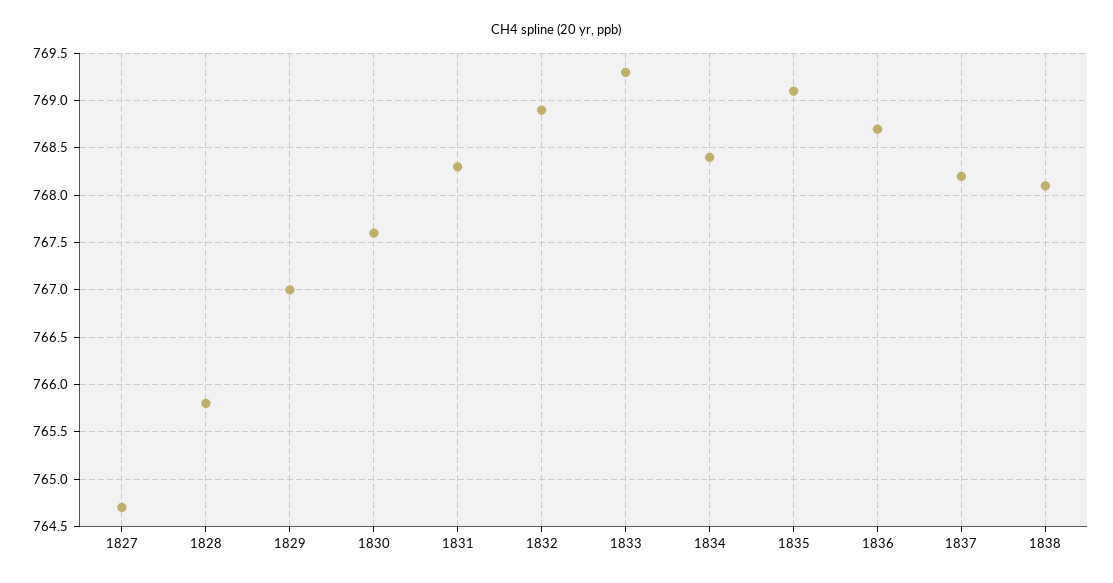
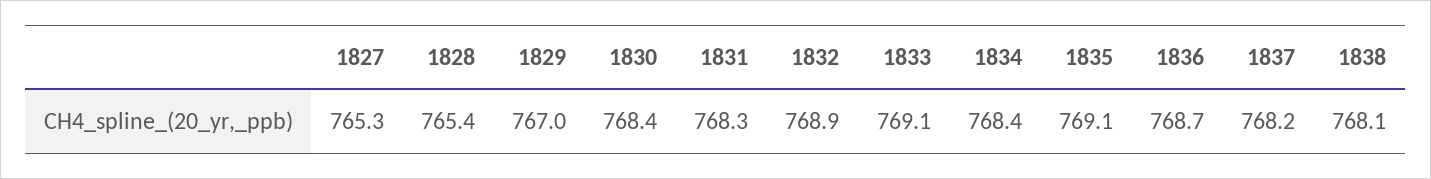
1827: 764.7 -> 765.3
1828: 765.8 -> 765.4
1830: 767.6 -> 768.4
1833: 769.3 -> 769.1

